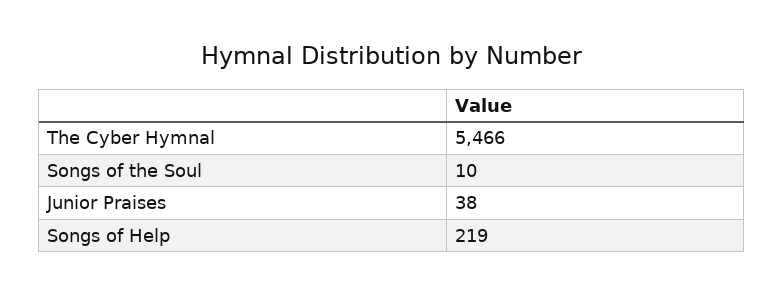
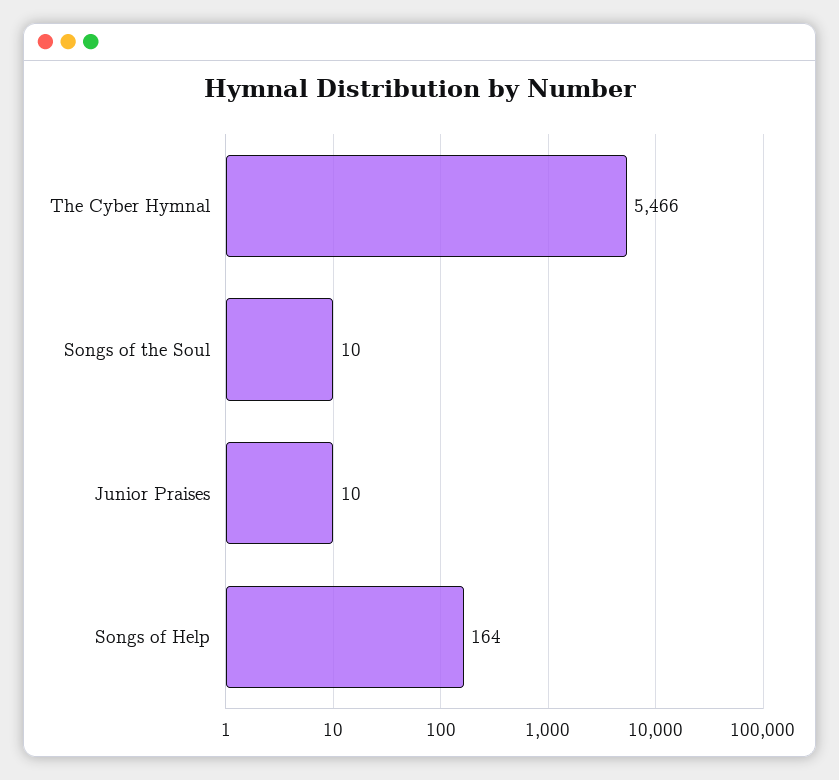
Junior Praises: 38 -> 10
Songs of Help: 219 -> 164

